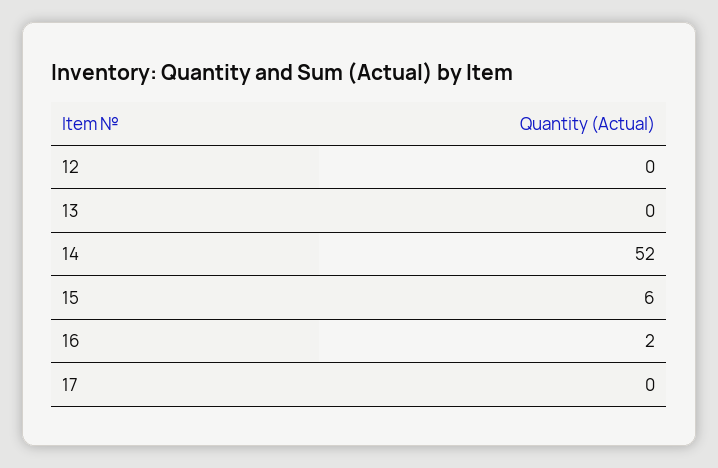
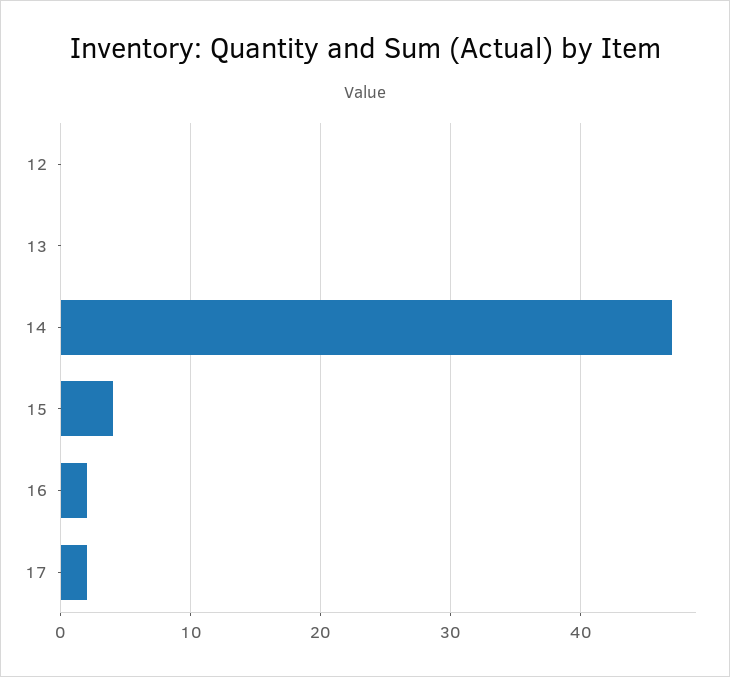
14: 52 -> 47
15: 6 -> 4
17: 0 -> 2

